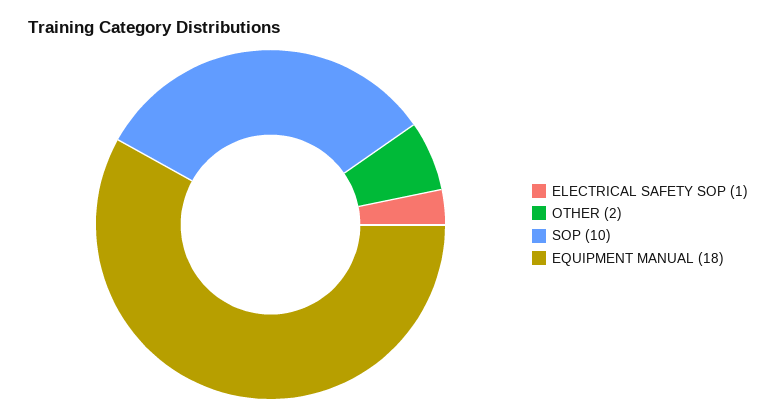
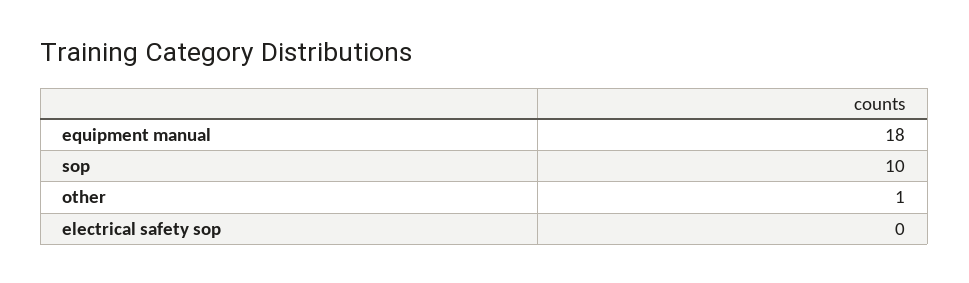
ELECTRICAL SAFETY SOP: 1 -> 0
OTHER: 2 -> 1

